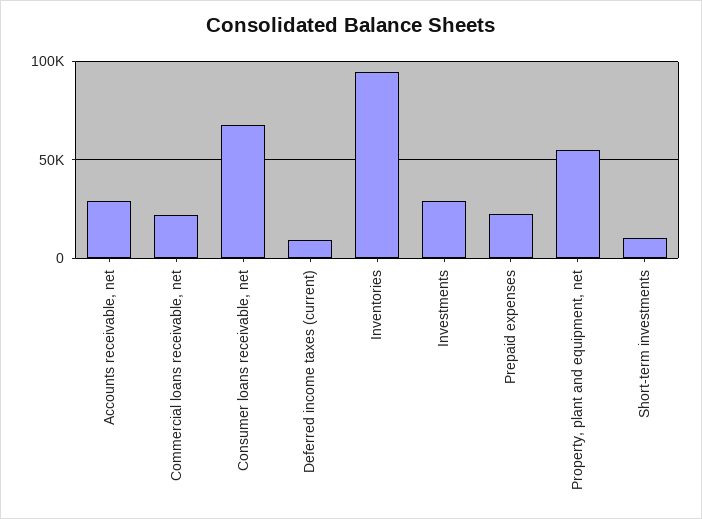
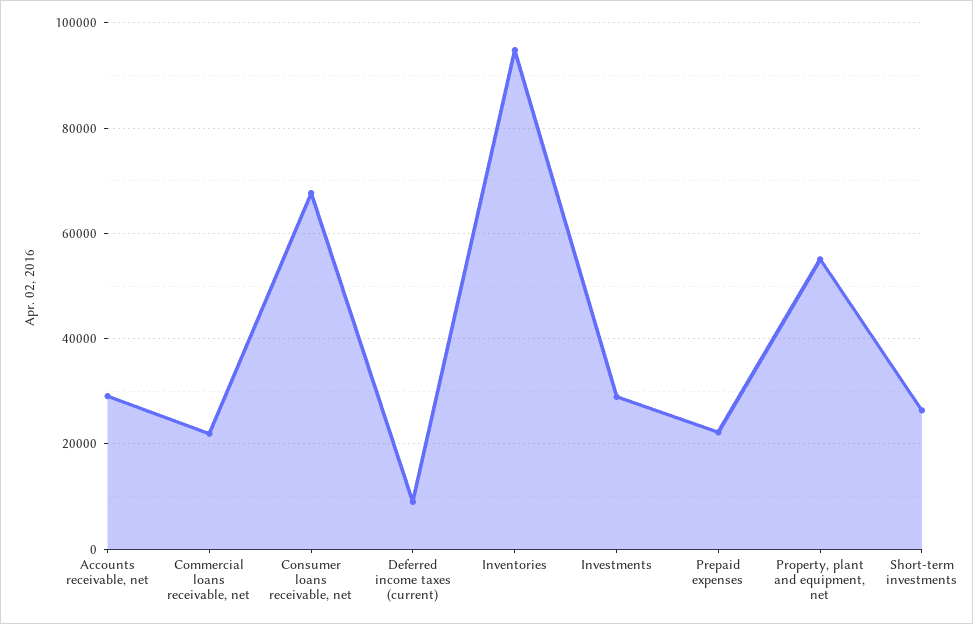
Short-term investments: 10000 -> 26000

